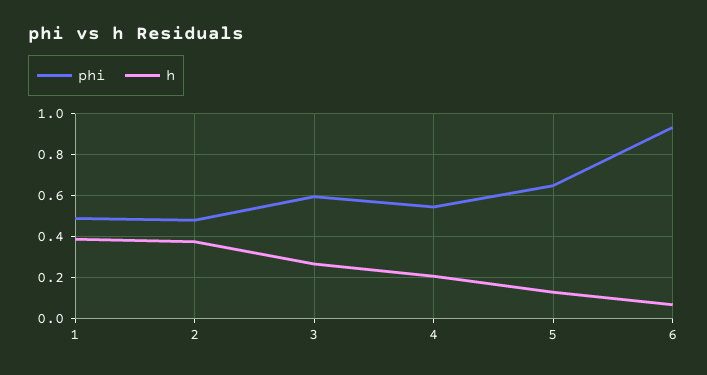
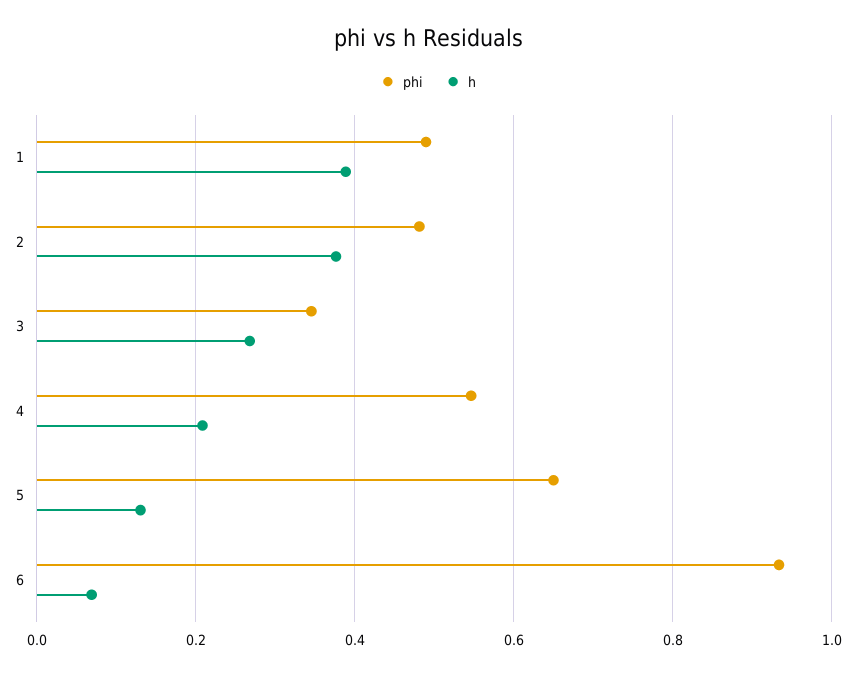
phi, 3: 0.6 -> 0.34

